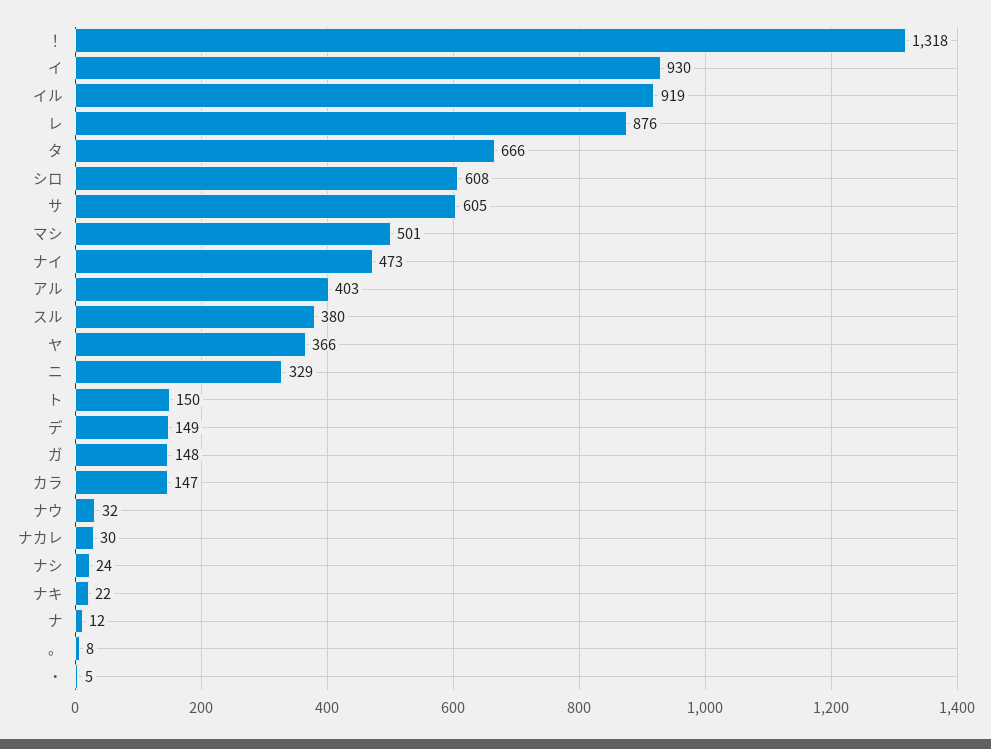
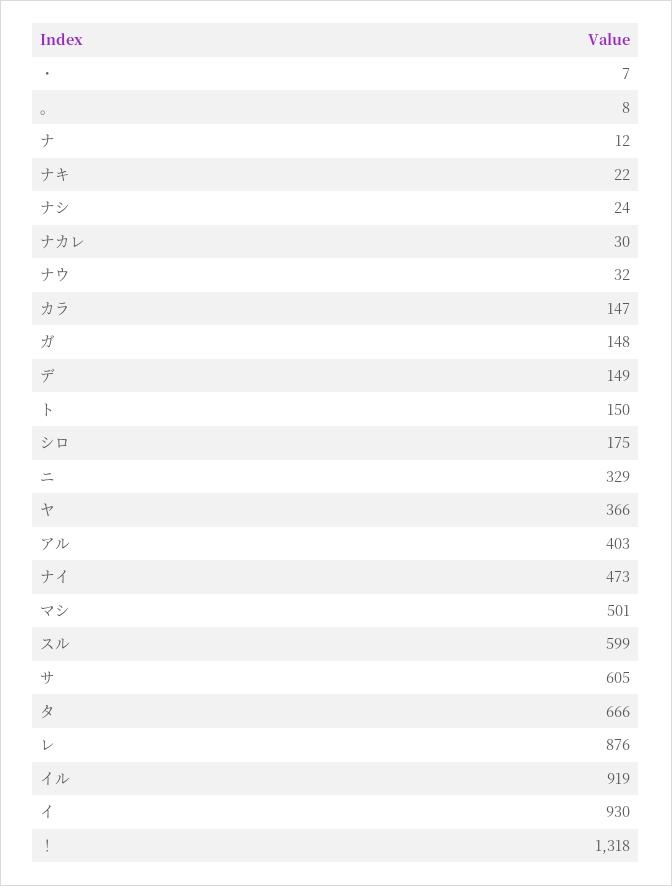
シロ: 608 -> 175
スル: 380 -> 599
・: 5 -> 7

